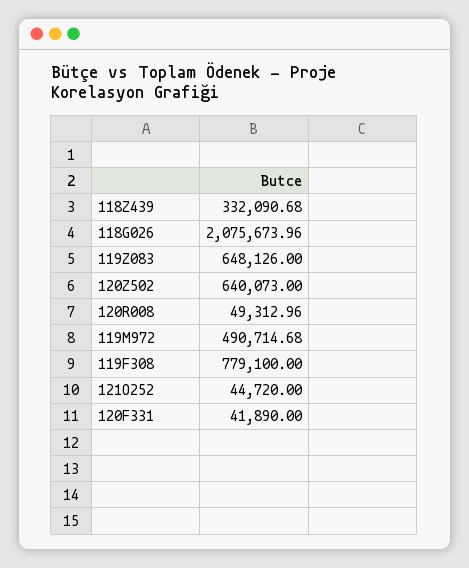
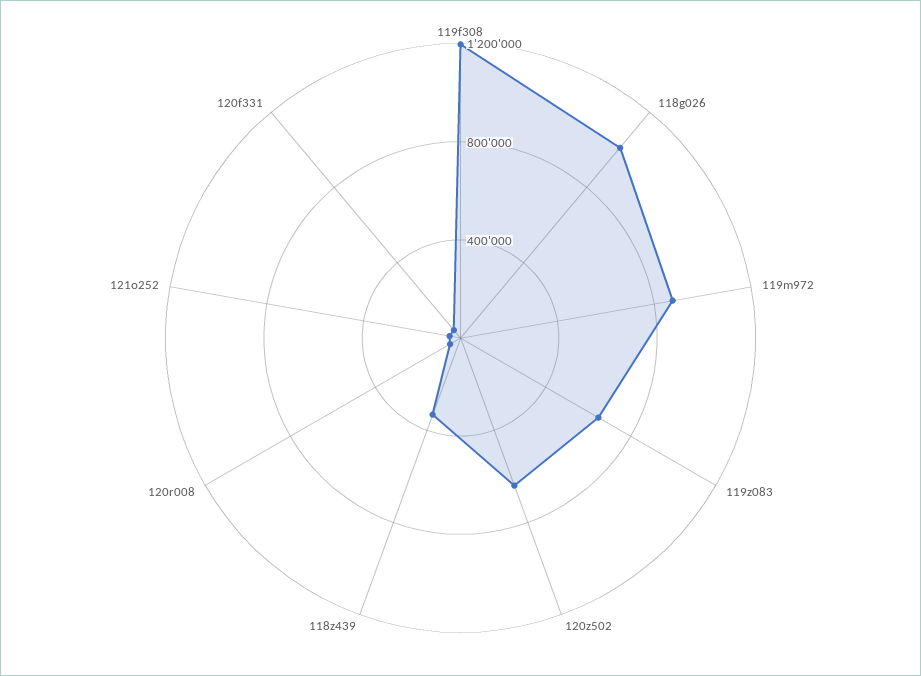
118G026: 2075673.96 -> 1000000
119M972: 490714.68 -> 900000
119F308: 779100 -> 1200000

